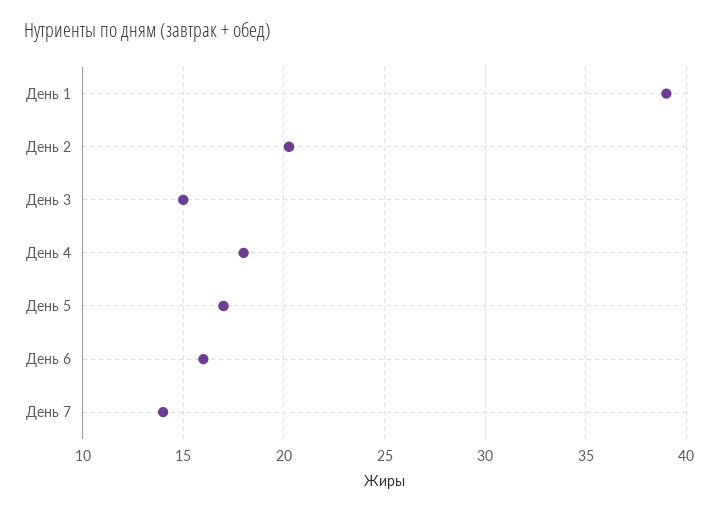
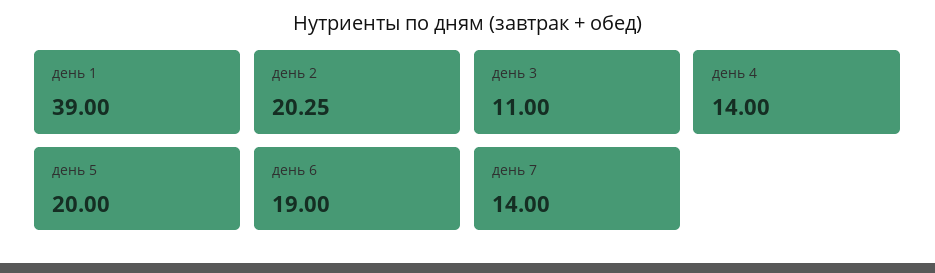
День 3: 15 -> 11
День 4: 18 -> 14
День 5: 17 -> 20
День 6: 16 -> 19

